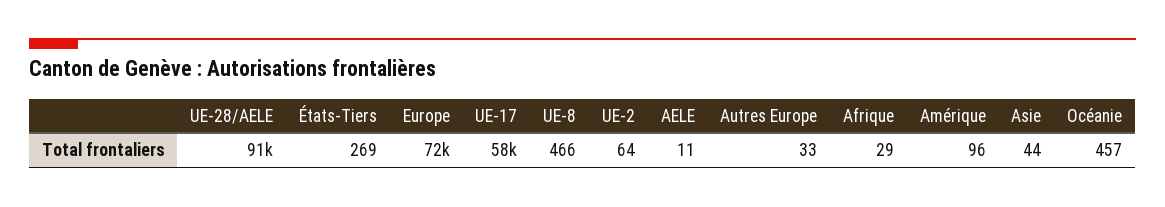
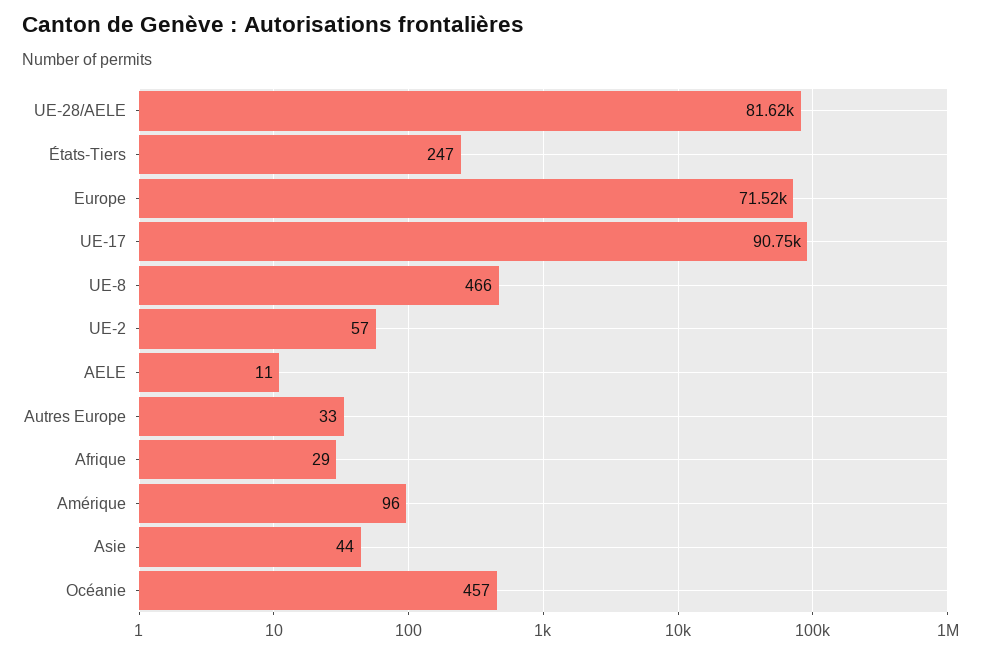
UE-28/AELE: 91000 -> 81620
États-Tiers: 269 -> 247
UE-17: 58000 -> 90750
UE-2: 64 -> 57

